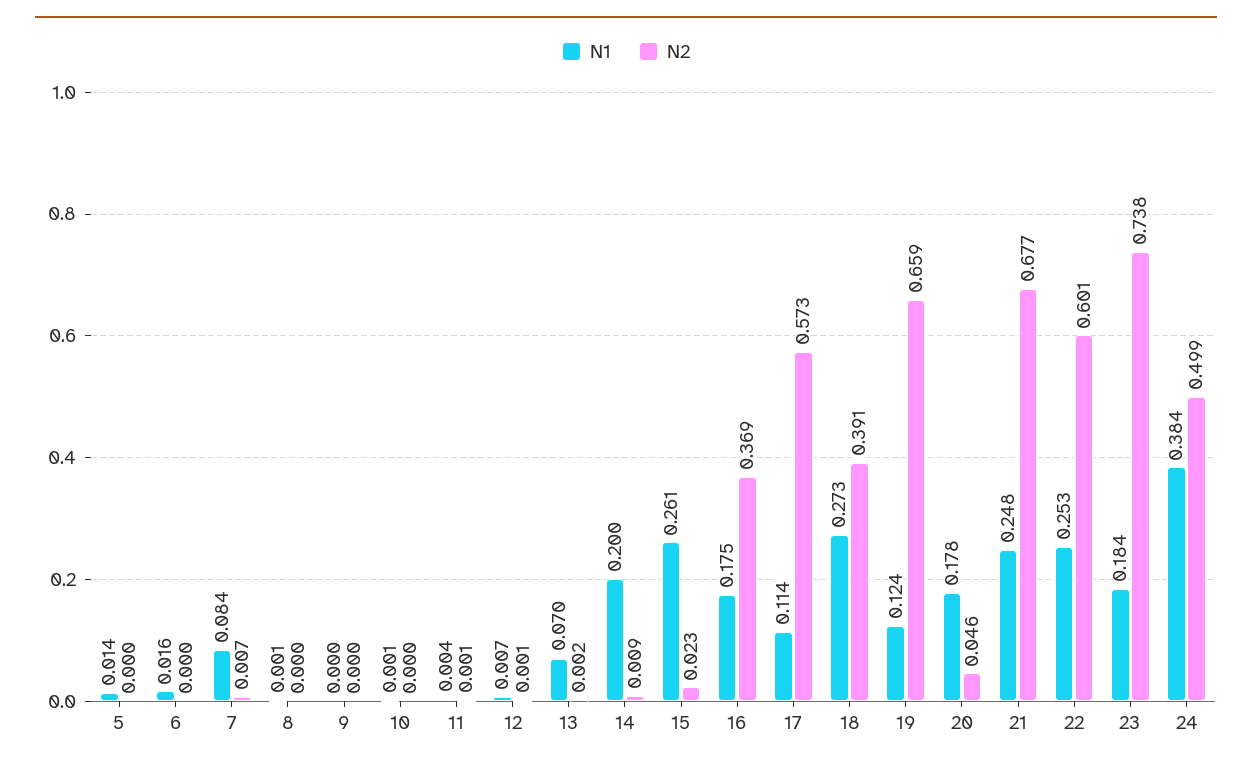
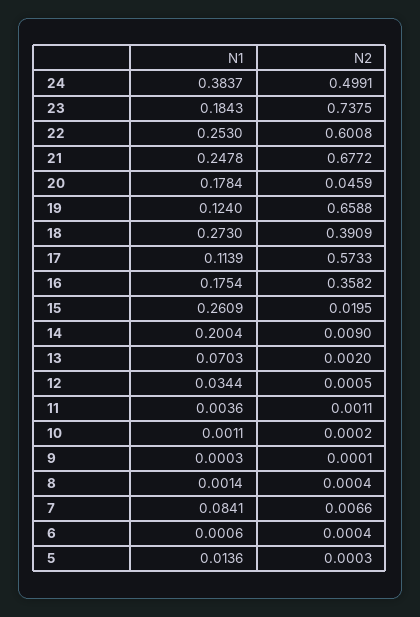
N1, 6: 0.016 -> 0.0006
N1, 12: 0.007 -> 0.0344
N2, 15: 0.023 -> 0.0195
N2, 16: 0.369 -> 0.3582

